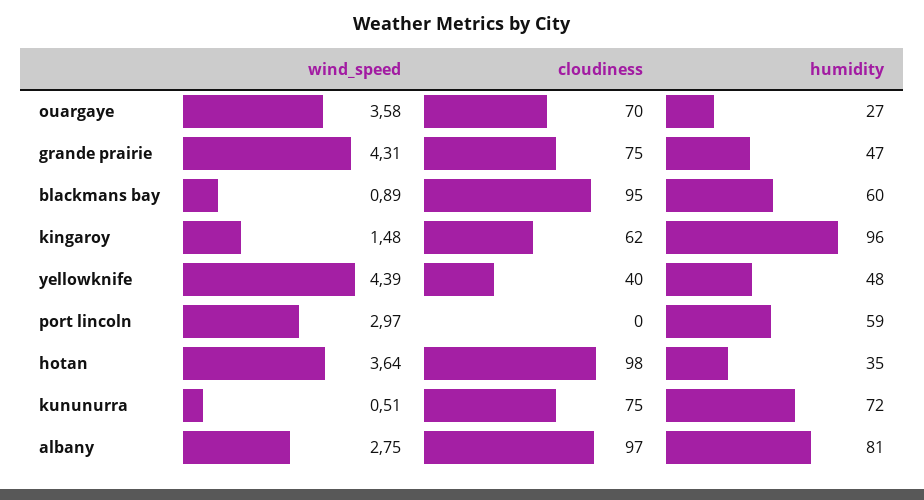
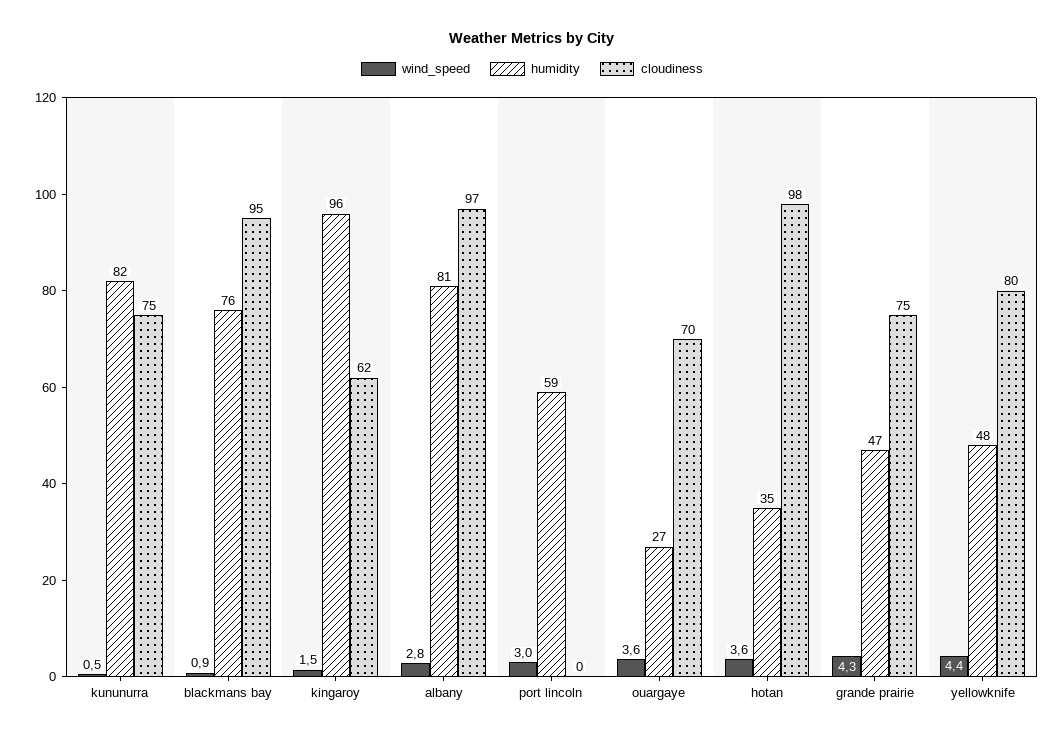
humidity, blackmans bay: 60 -> 76
cloudiness, yellowknife: 40 -> 80
humidity, kununurra: 72 -> 82

